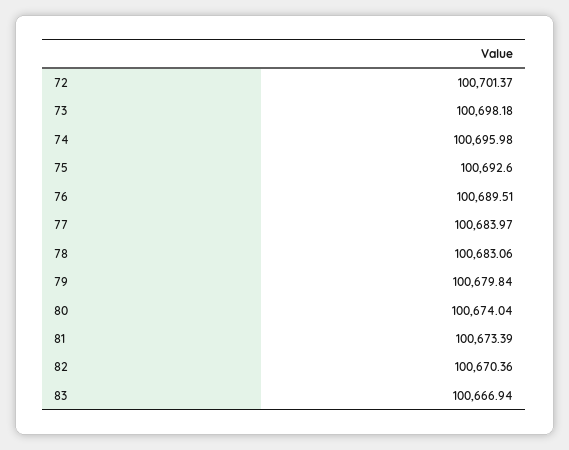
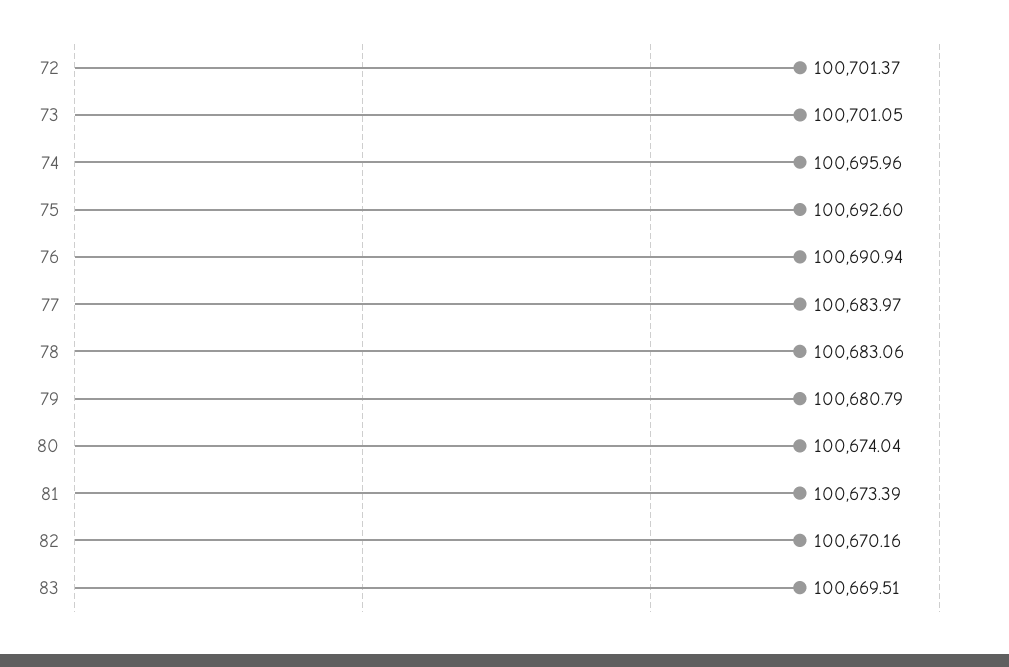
73: 100698.18 -> 100701.05
74: 100695.98 -> 100695.96
76: 100689.51 -> 100690.94
79: 100679.84 -> 100680.79
82: 100670.36 -> 100670.16
83: 100666.94 -> 100669.51

